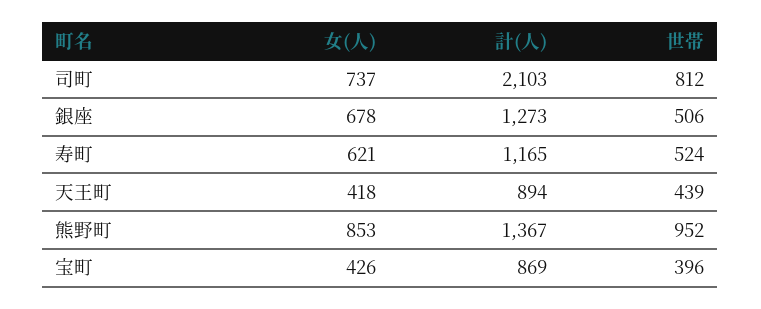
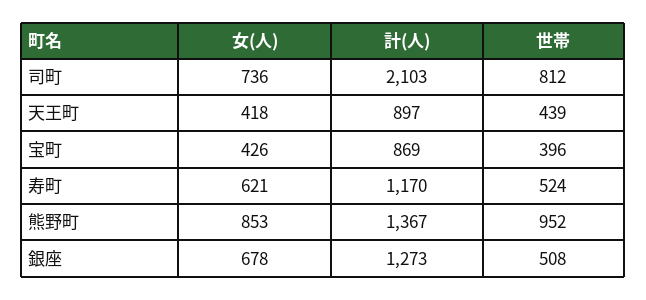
女(人), 司町: 737 -> 736
世帯, 銀座: 506 -> 508
計(人), 寿町: 1165 -> 1170
計(人), 天王町: 894 -> 897

